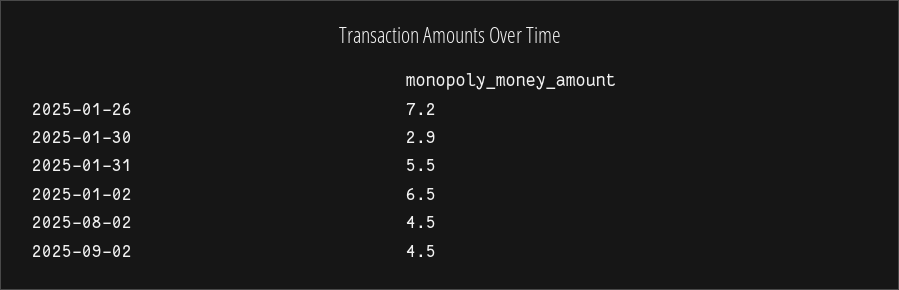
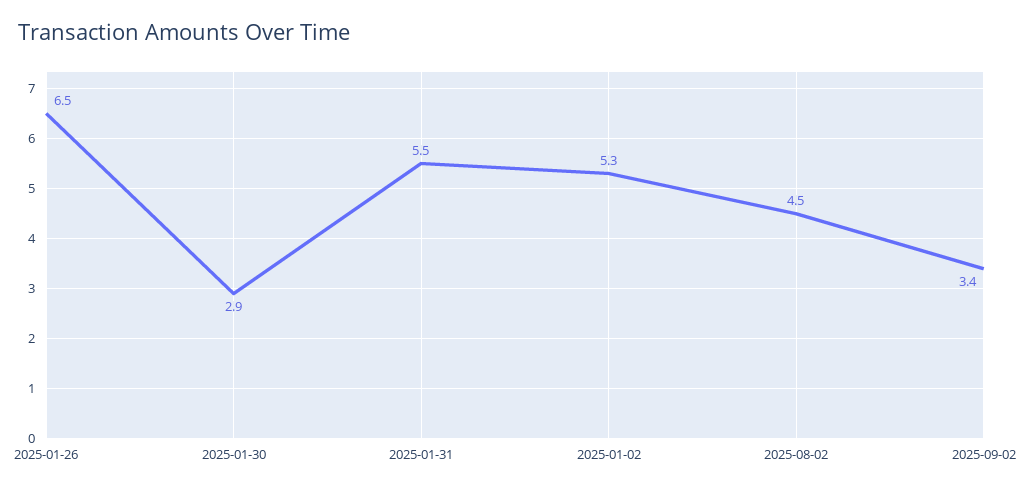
2025-01-26: 7.2 -> 6.5
2025-01-02: 6.5 -> 5.3
2025-09-02: 4.5 -> 3.4

